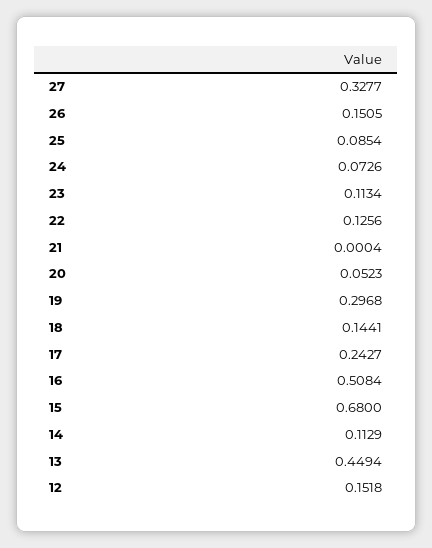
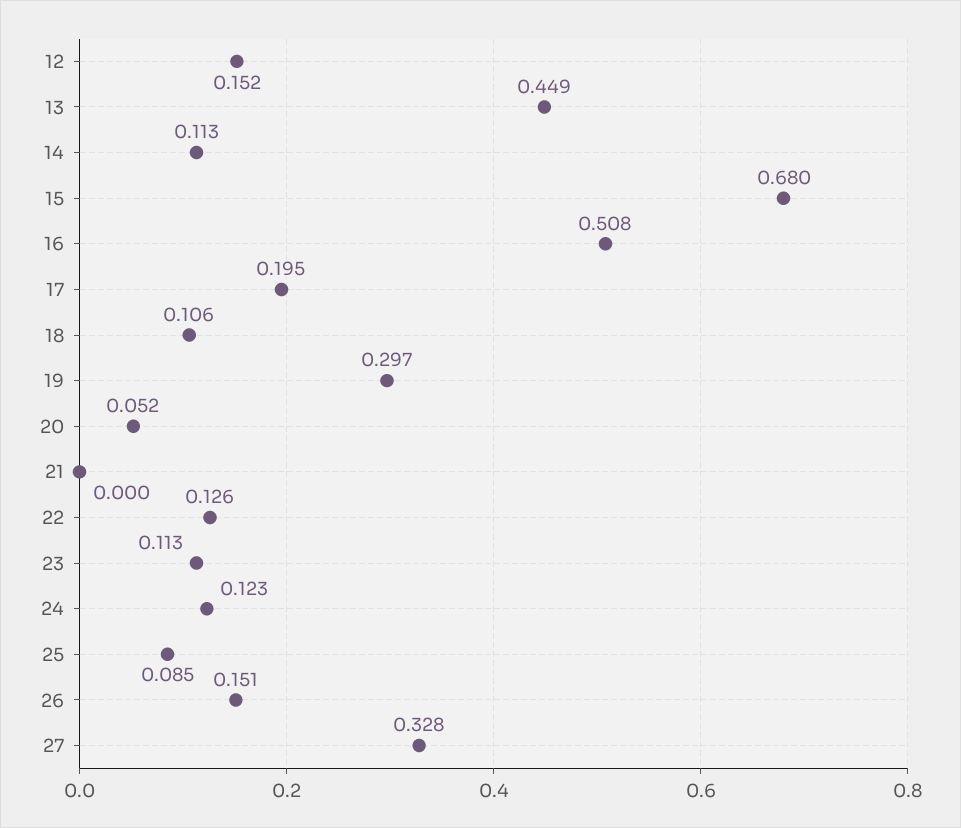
24: 0.0726 -> 0.123
18: 0.1441 -> 0.106
17: 0.2427 -> 0.195

